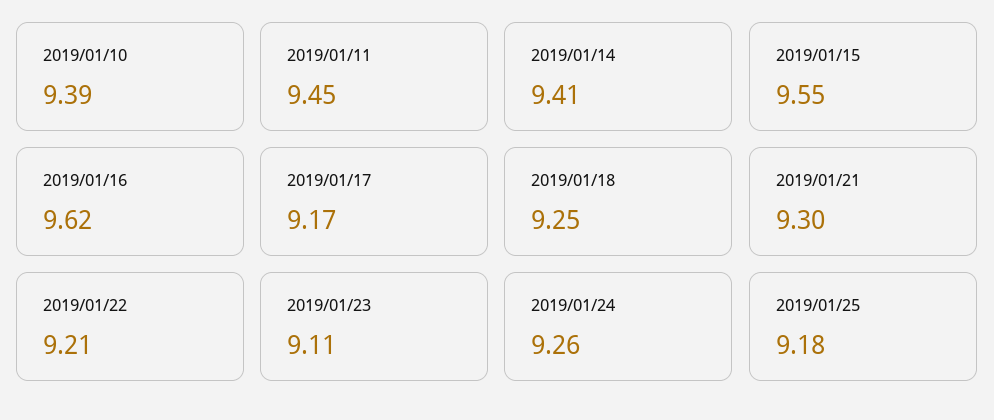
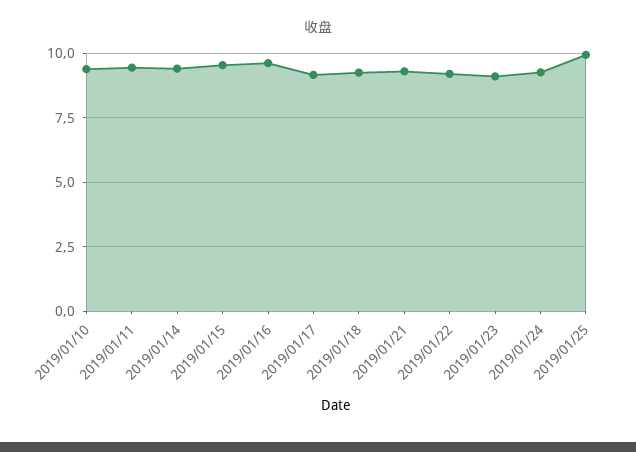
2019/01/25: 9.18 -> 10

